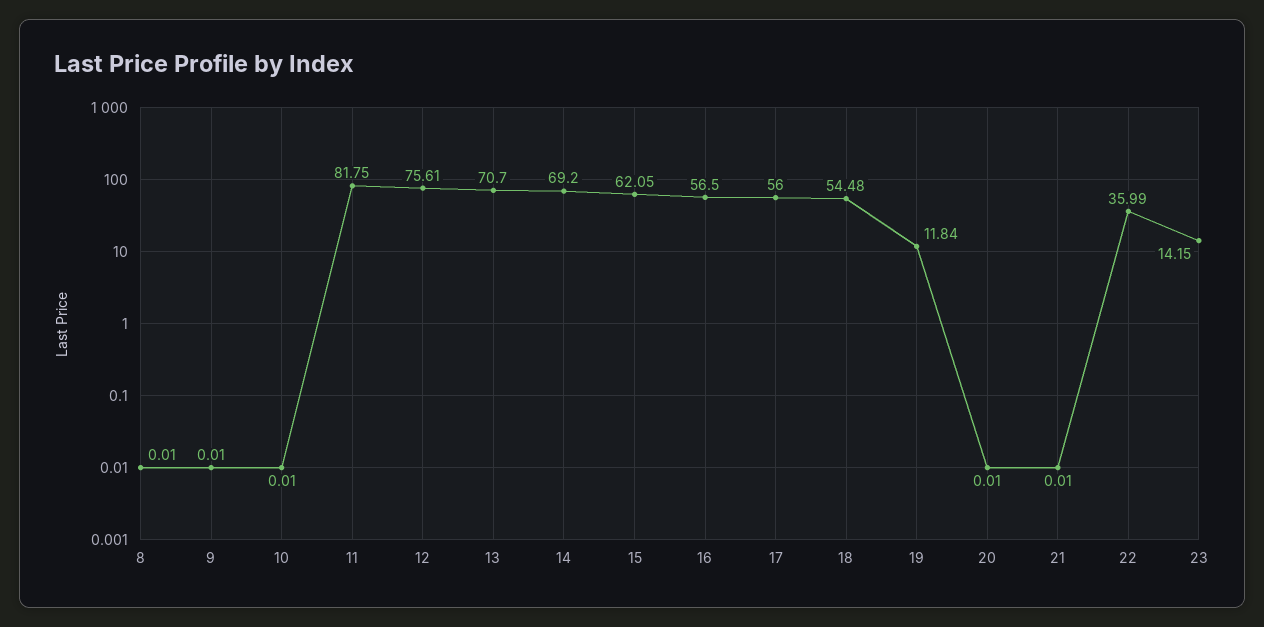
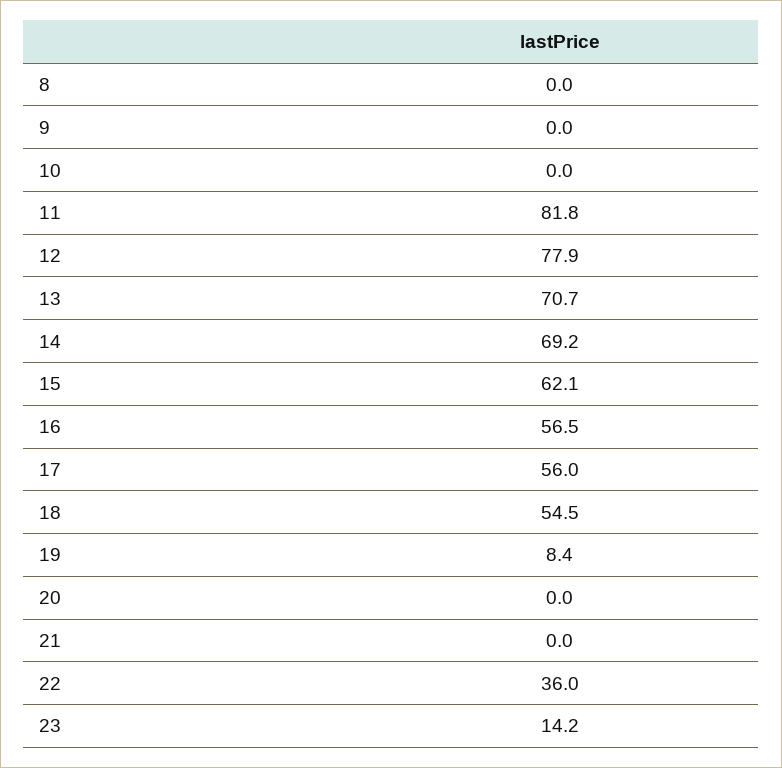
12: 75.61 -> 77.9
19: 11.84 -> 8.4

